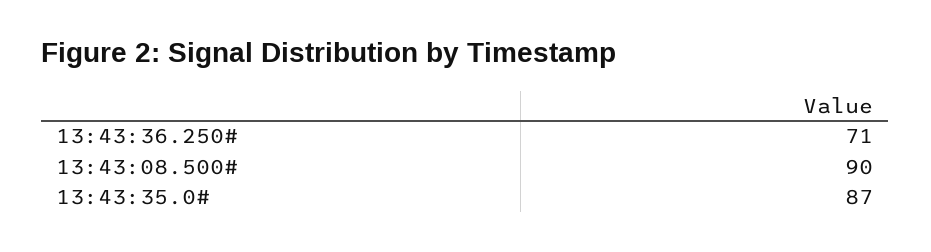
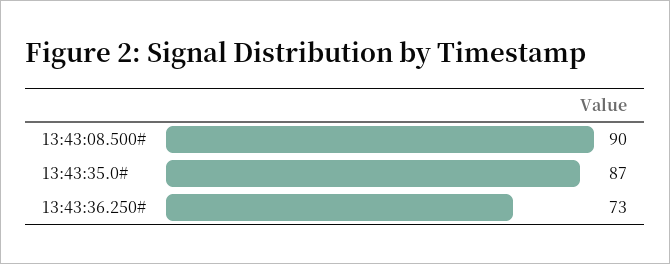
13:43:36.250#: 71 -> 73

